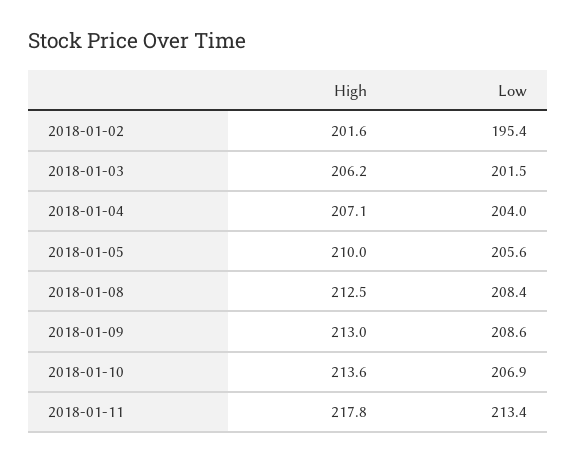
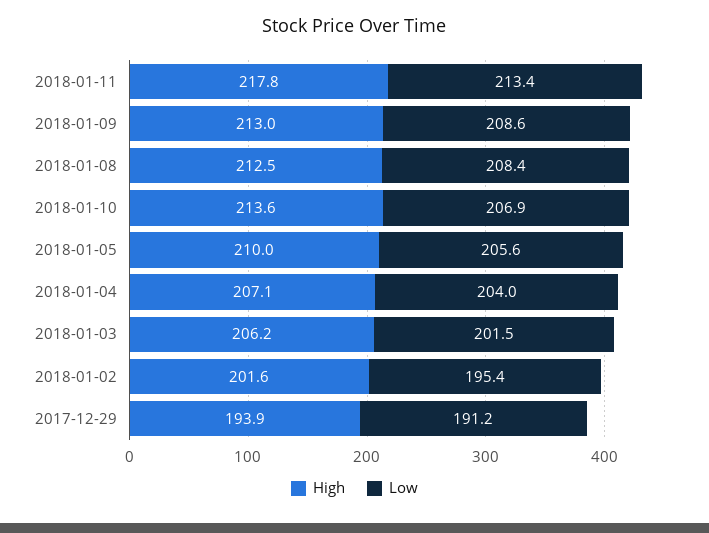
High, 2017-12-29: none -> 193.9
Low, 2017-12-29: none -> 191.2

